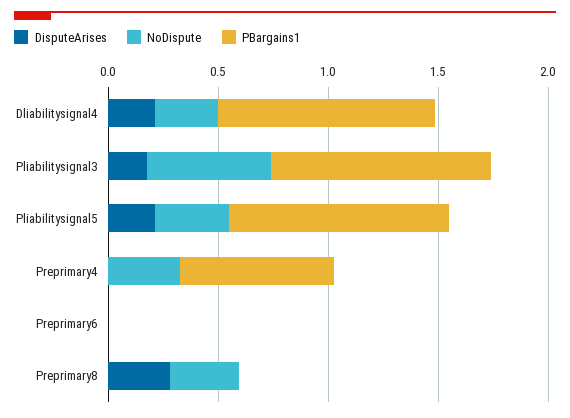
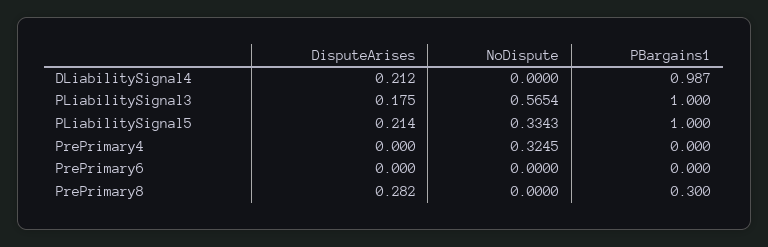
NoDispute, Dliabilitysignal4: 0.3 -> 0
PBargains1, Preprimary4: 0.7 -> 0
NoDispute, Preprimary8: 0.3 -> 0
PBargains1, Preprimary8: 0 -> 0.3

